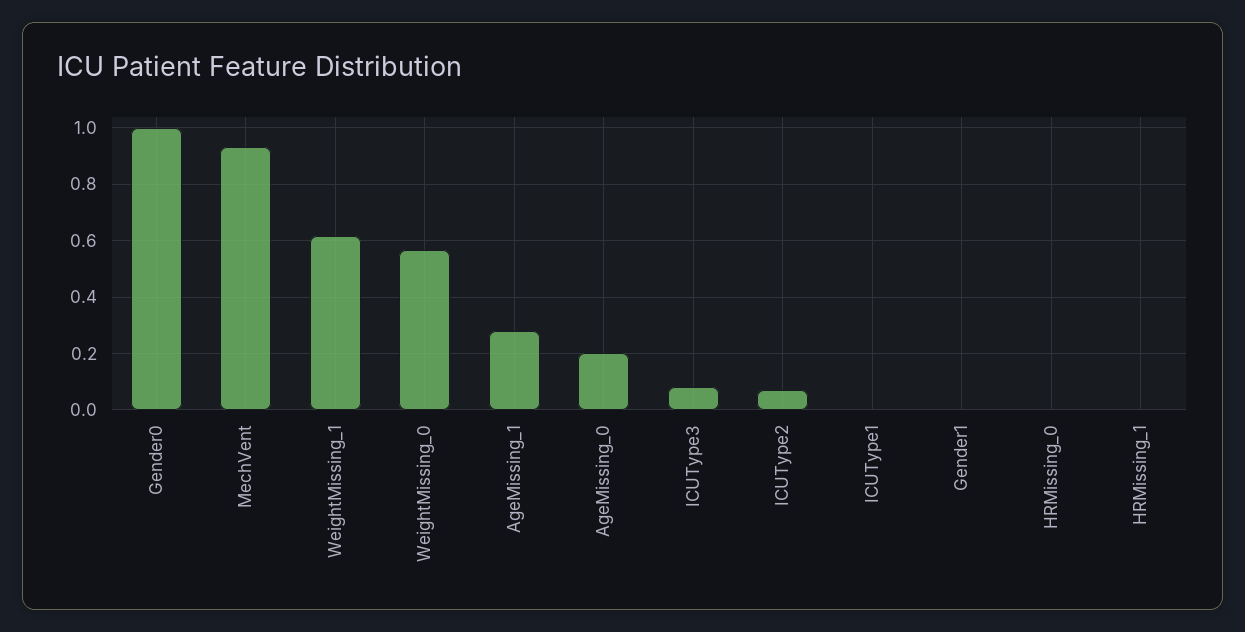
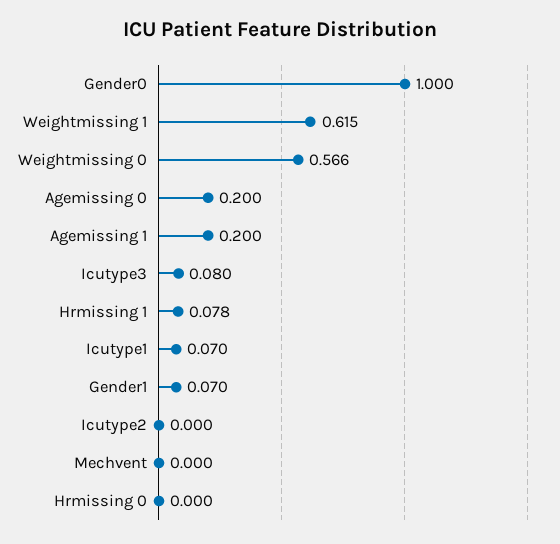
MechVent: 0.925 -> 0
AgeMissing_1: 0.275 -> 0.2
ICUType2: 0.075 -> 0
ICUType1: 0 -> 0.07
Gender1: 0 -> 0.07
HRMissing_1: 0 -> 0.078

